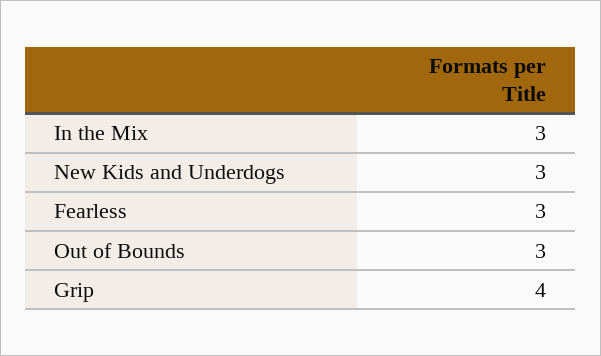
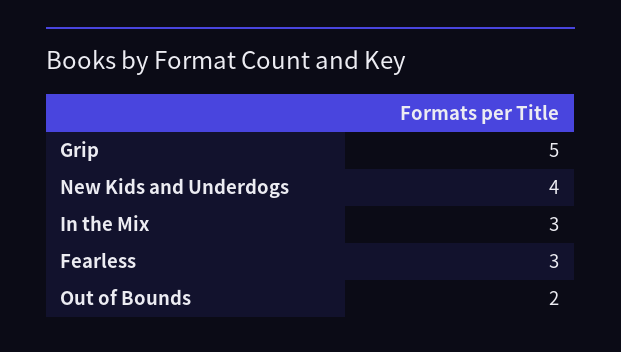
New Kids and Underdogs: 3 -> 4
Out of Bounds: 3 -> 2
Grip: 4 -> 5

